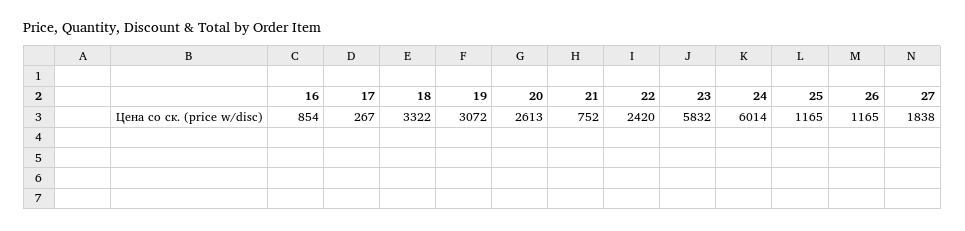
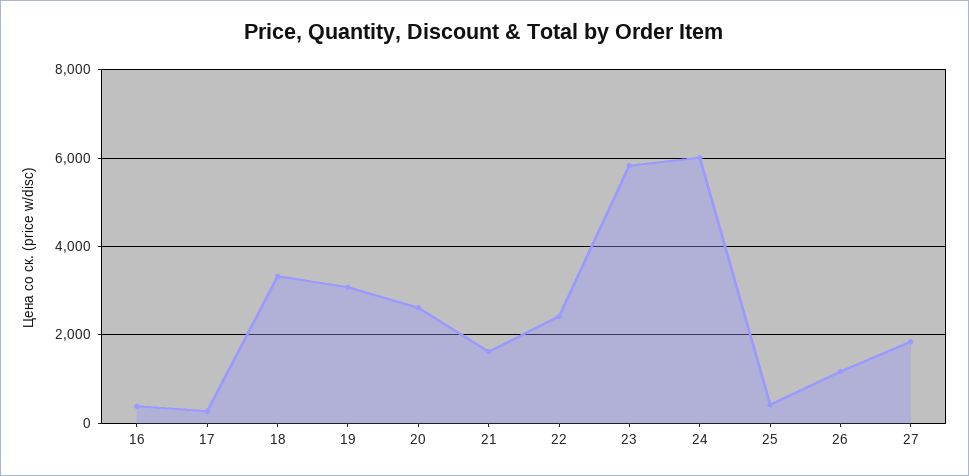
16: 854 -> 400
21: 752 -> 1600
25: 1165 -> 400

